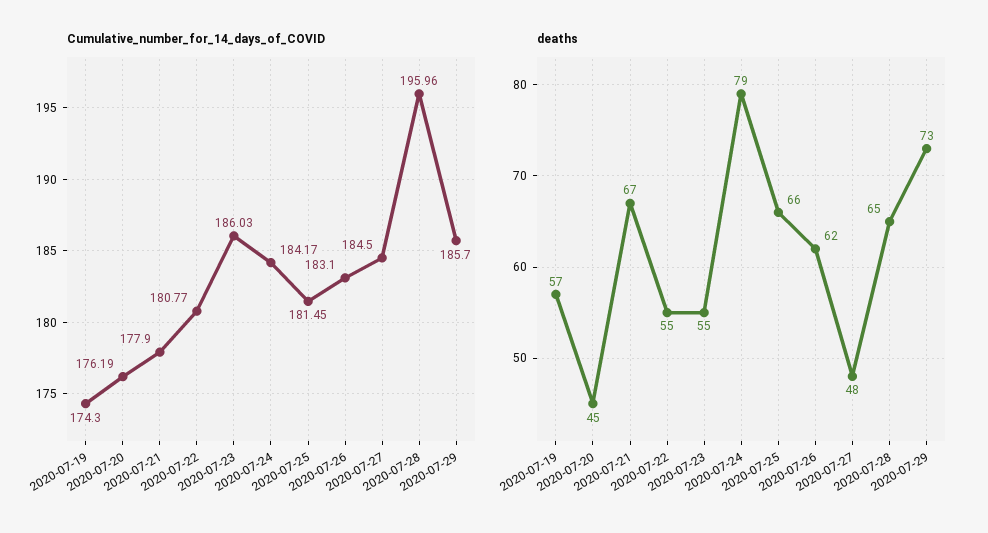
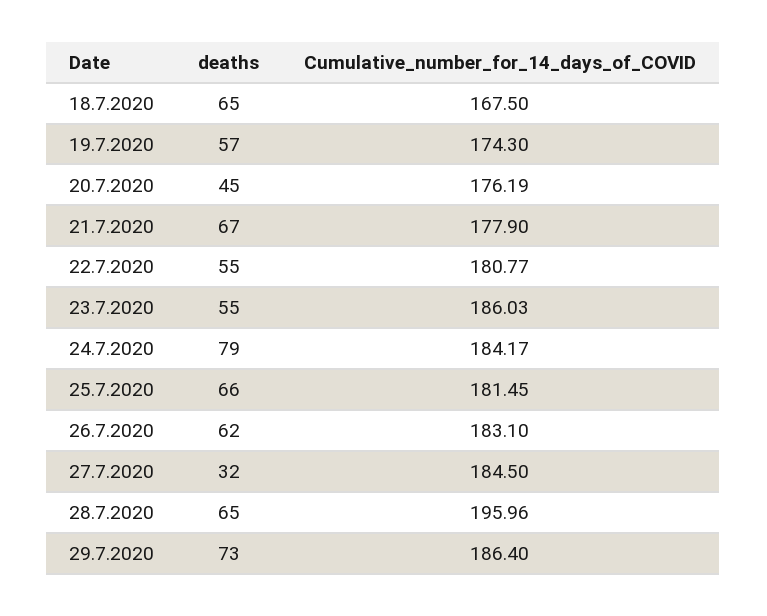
Cumulative_number_for_14_days_of_COVID, 2020-07-29: 185.7 -> 186.4
deaths, 2020-07-27: 48 -> 32
deaths, 18.7.2020: none -> 65
Cumulative_number_for_14_days_of_COVID, 18.7.2020: none -> 167.5

